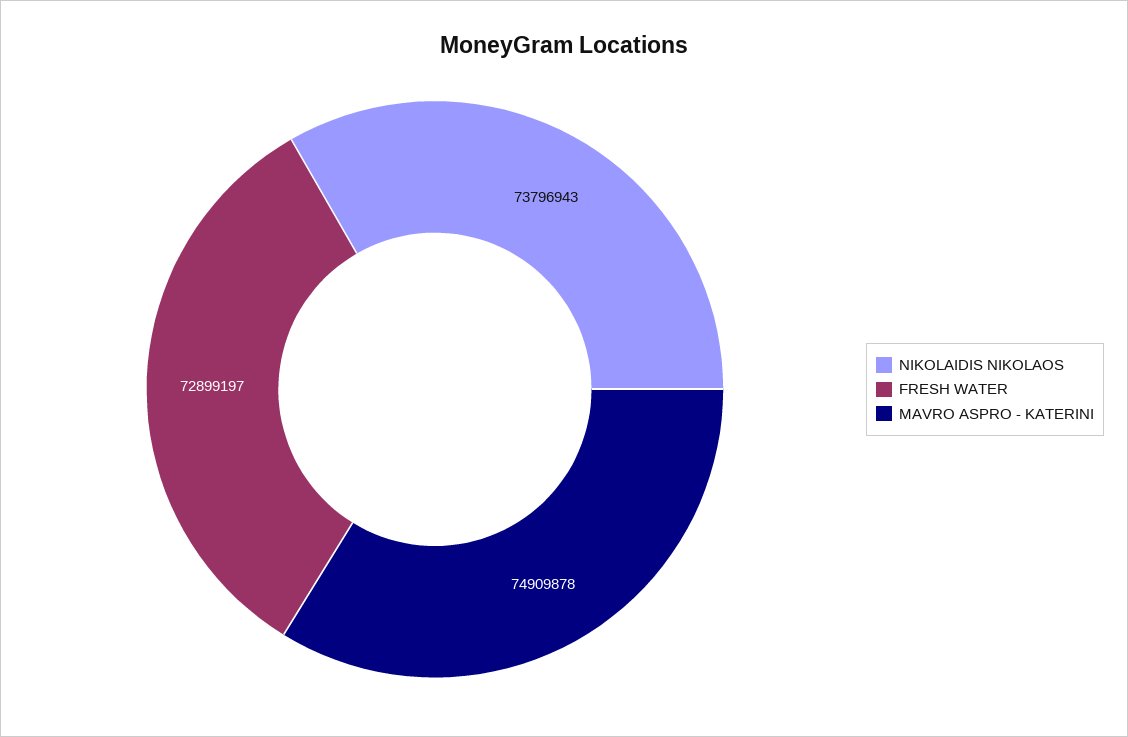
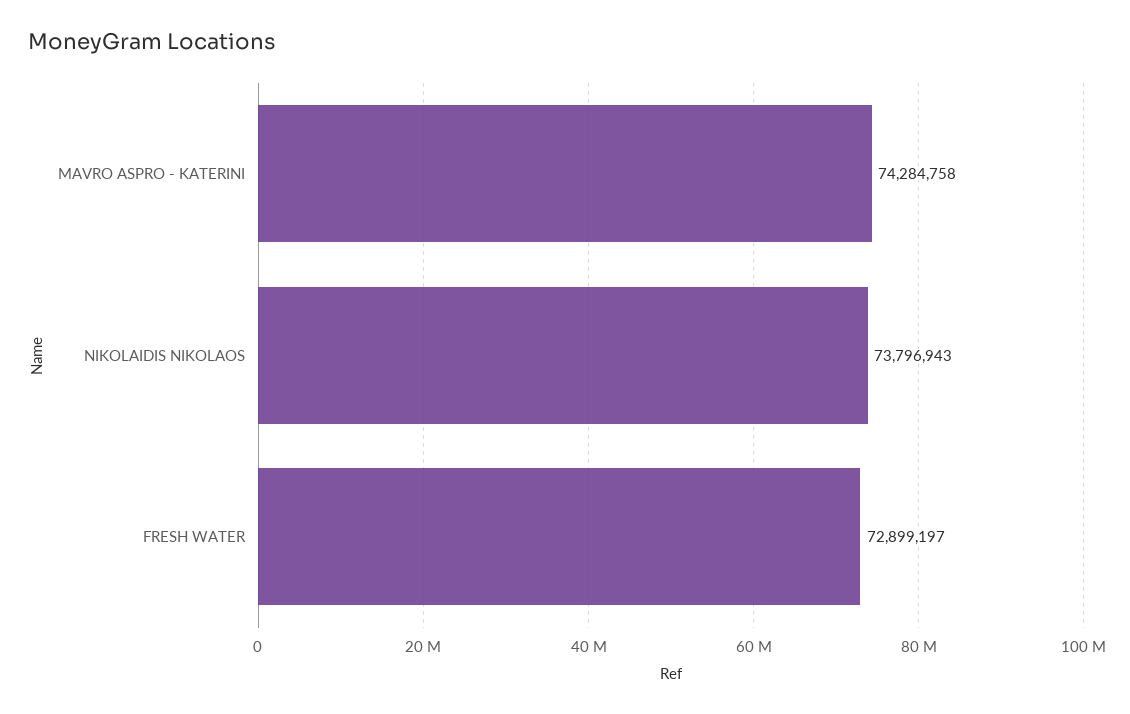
MAVRO ASPRO - KATERINI: 74909878 -> 74284758

